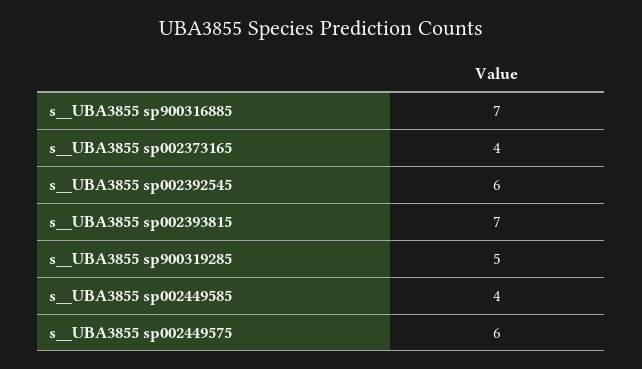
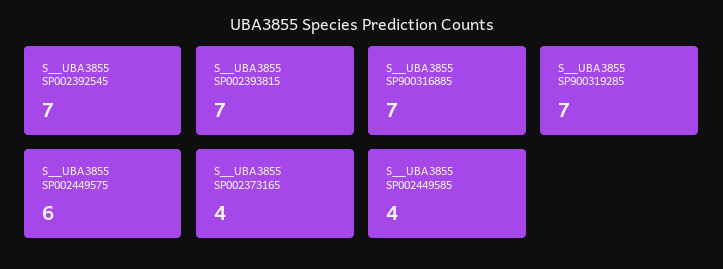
s__UBA3855 sp002392545: 6 -> 7
s__UBA3855 sp900319285: 5 -> 7

